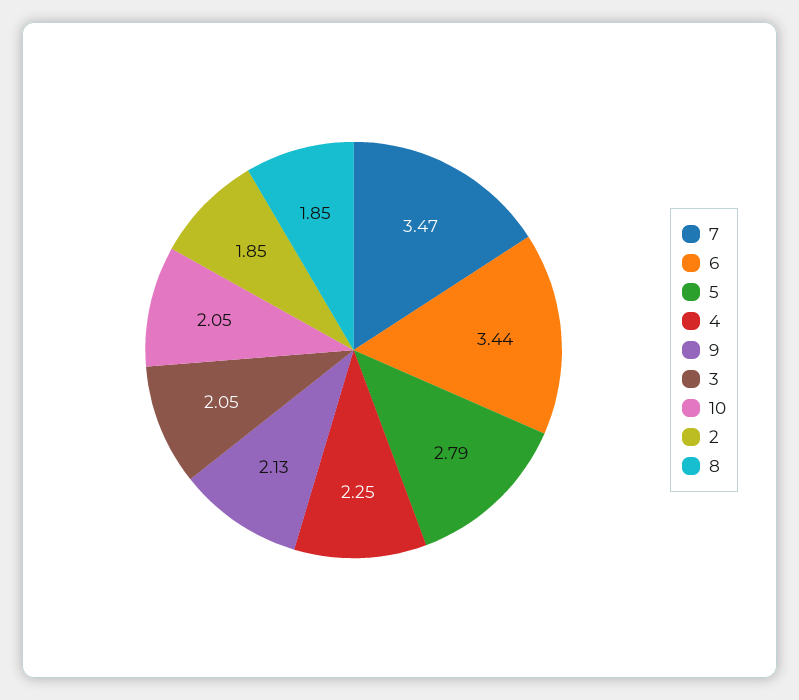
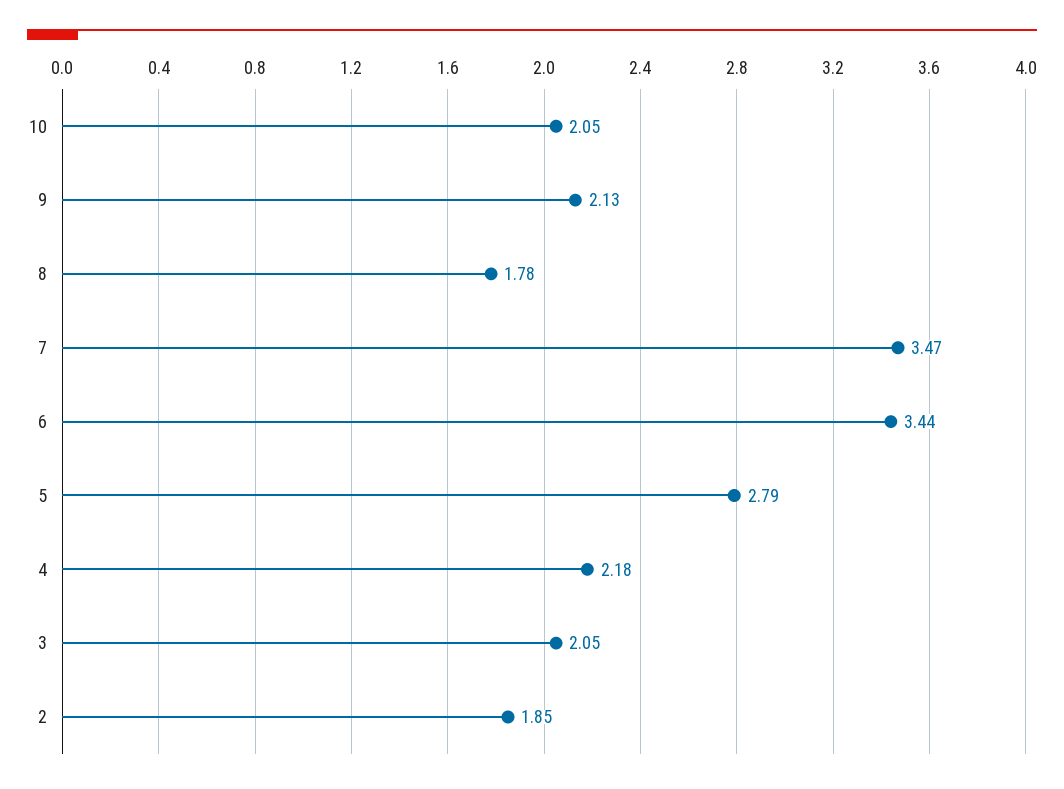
4: 2.25 -> 2.18
8: 1.85 -> 1.78

